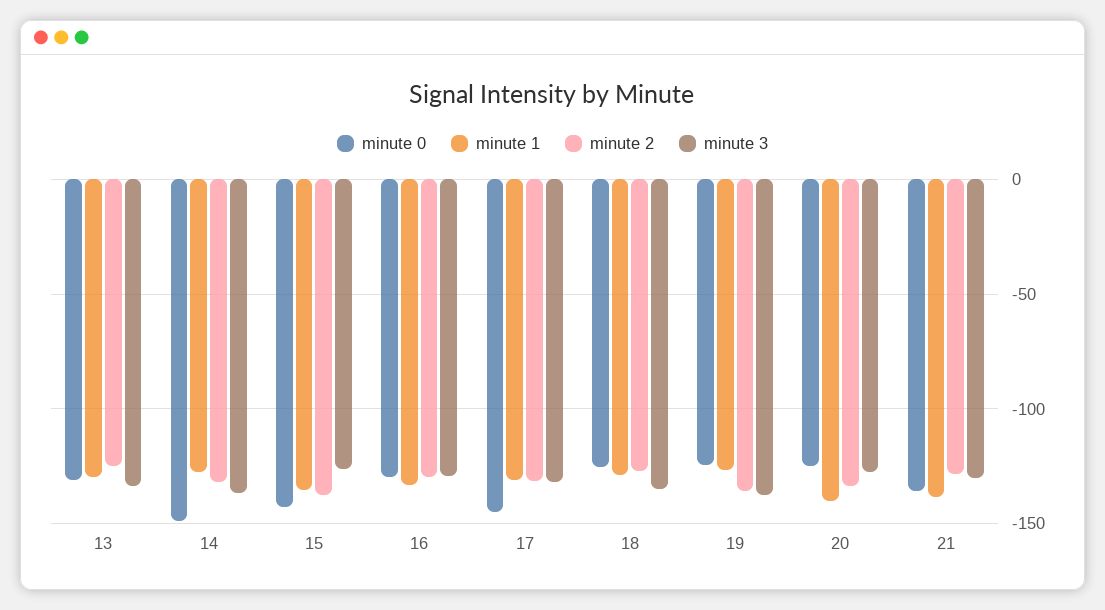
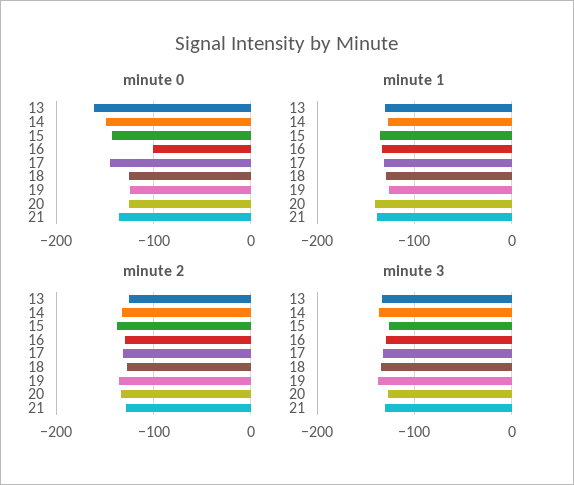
minute 0, 13: -130 -> -160
minute 0, 16: -130 -> -100

